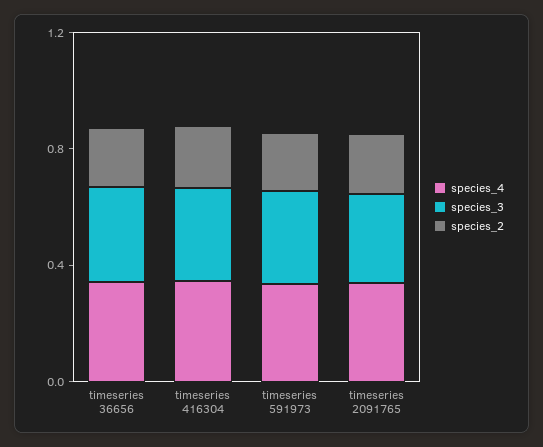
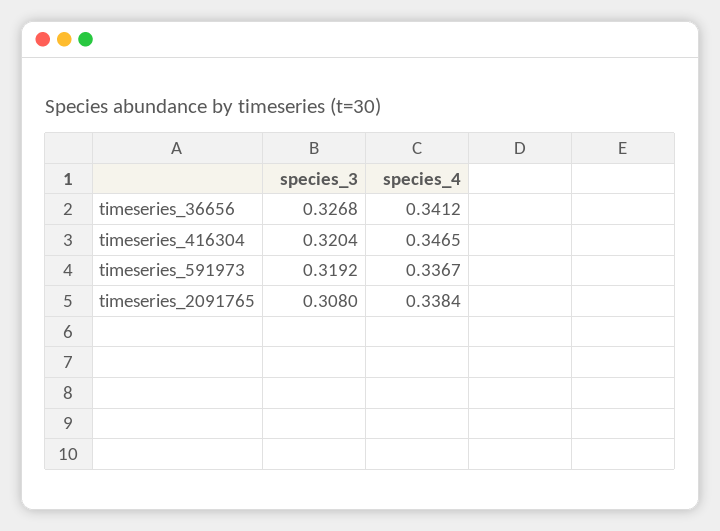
species_2, timeseries 36656: 0.2 -> none
species_2, timeseries 416304: 0.2 -> none
species_2, timeseries 591973: 0.2 -> none
species_2, timeseries 2091765: 0.2 -> none

